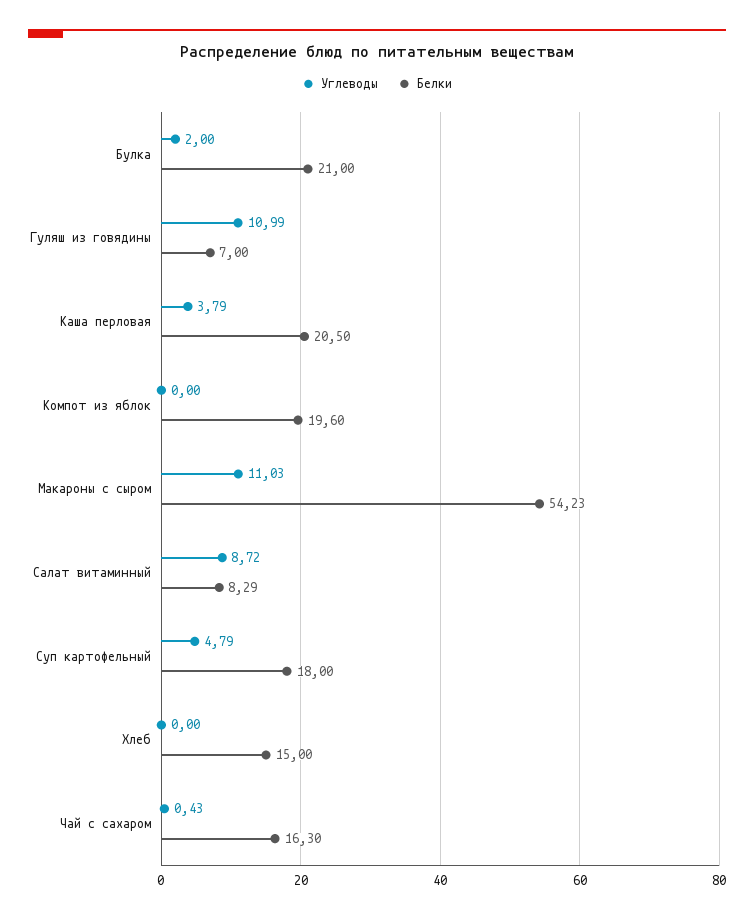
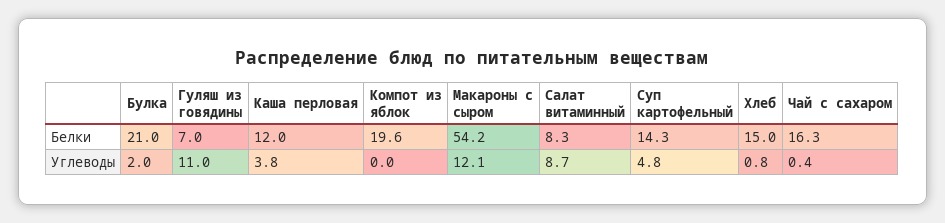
Белки, Каша перловая: 20.5 -> 12
Углеводы, Макароны с сыром: 11.03 -> 12.1
Белки, Суп картофельный: 18 -> 14.3
Углеводы, Хлеб: 0 -> 0.8

